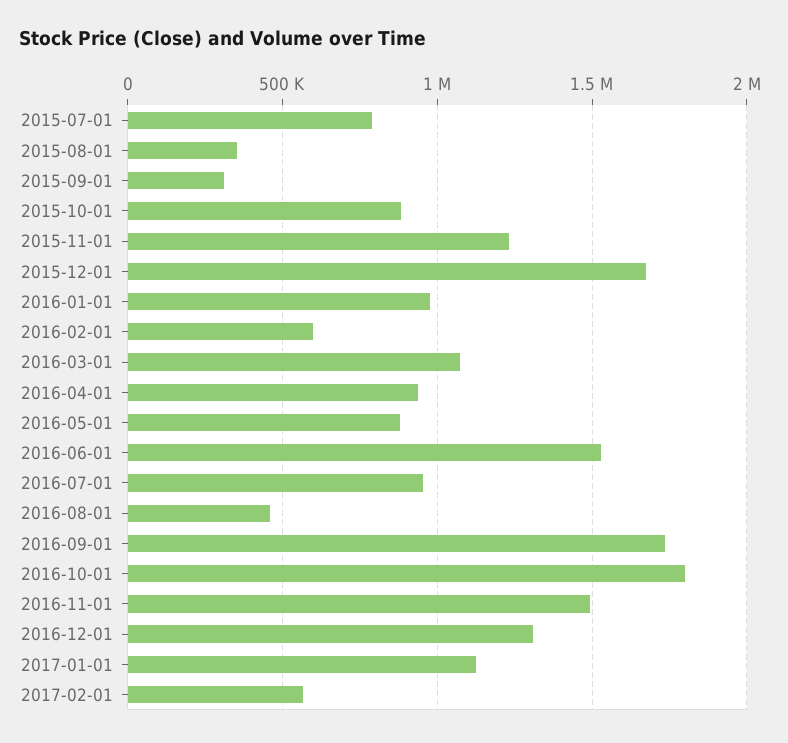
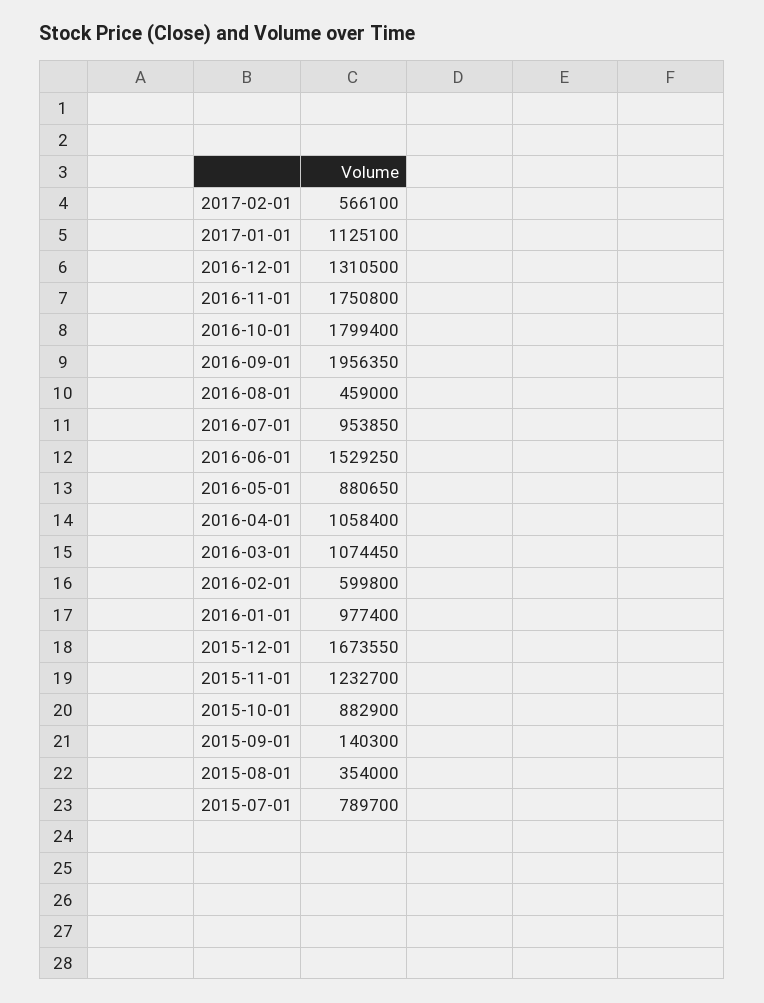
2015-09-01: 300000 -> 140300
2016-04-01: 950000 -> 1058400
2016-09-01: 1750000 -> 1956350
2016-11-01: 1500000 -> 1750800

